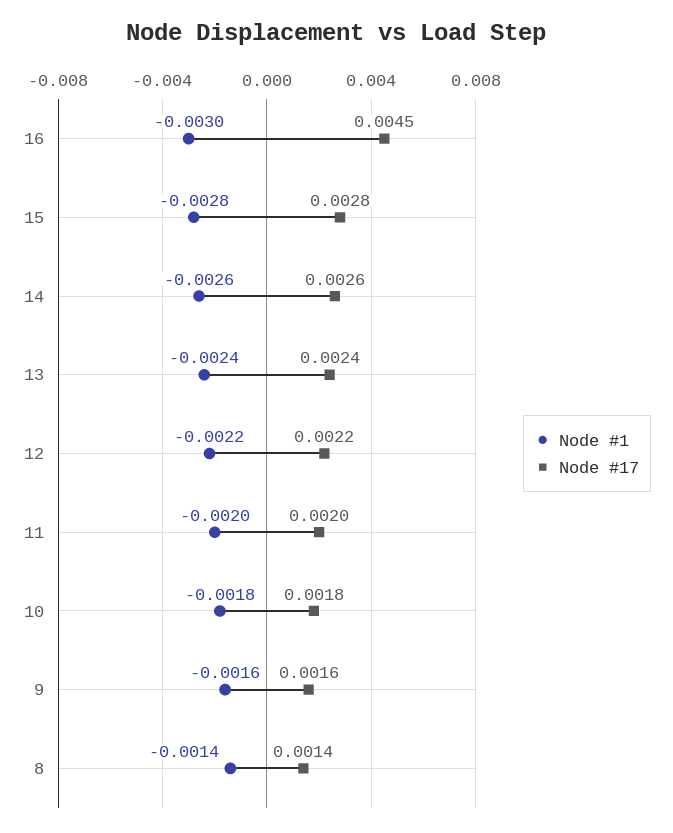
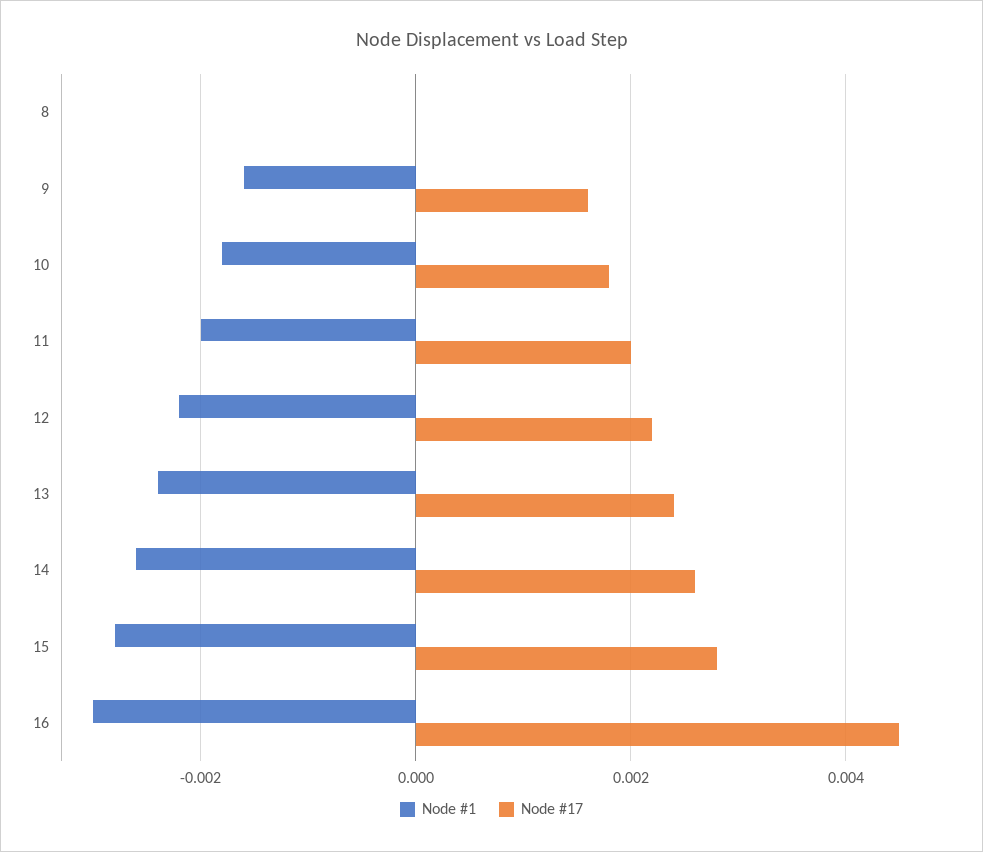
Node #1, 8: -0.0014 -> 0
Node #17, 8: 0.0014 -> 0

